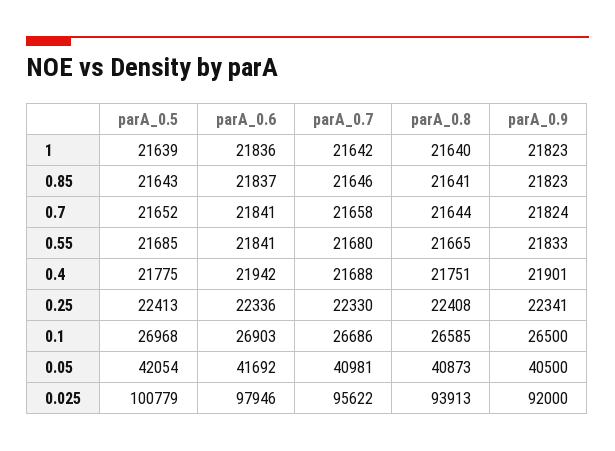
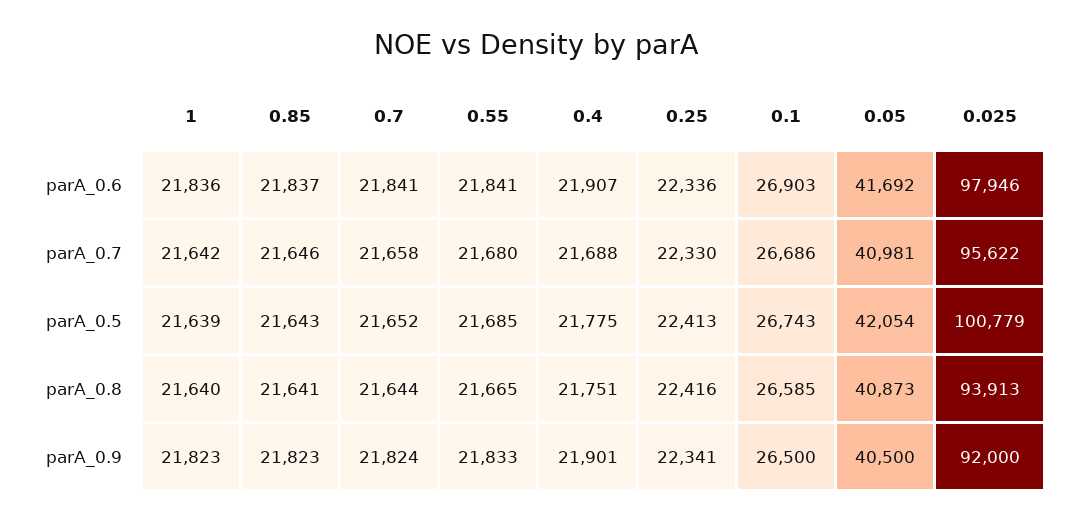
parA_0.6, 0.4: 21942 -> 21907
parA_0.8, 0.25: 22408 -> 22416
parA_0.5, 0.1: 26968 -> 26743

